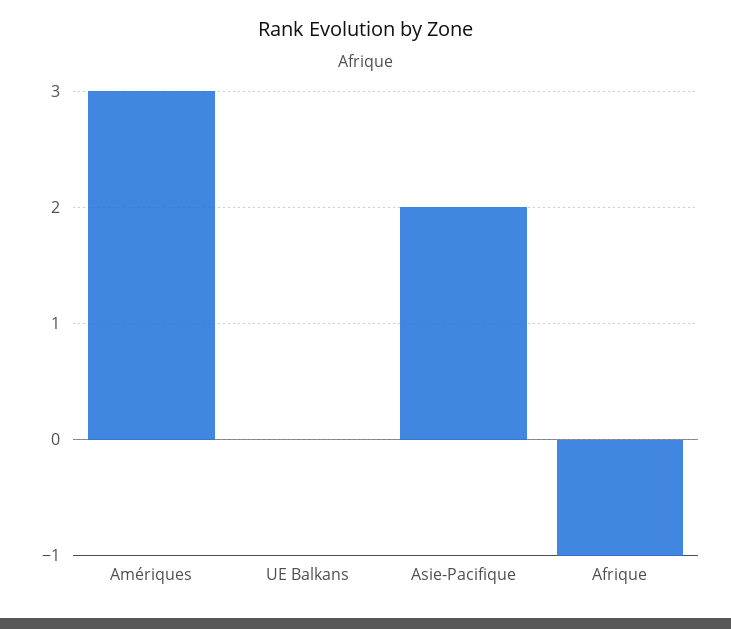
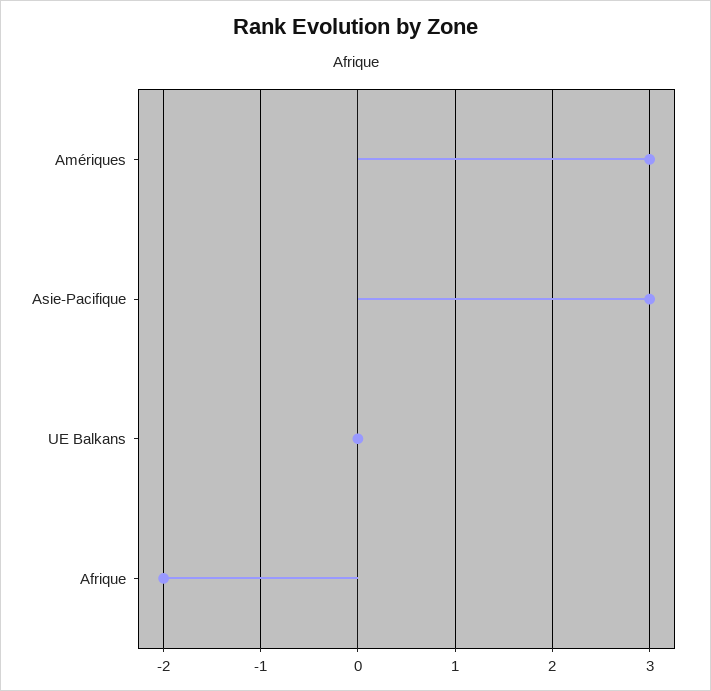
Asie-Pacifique: 2 -> 3
Afrique: -1 -> -2

